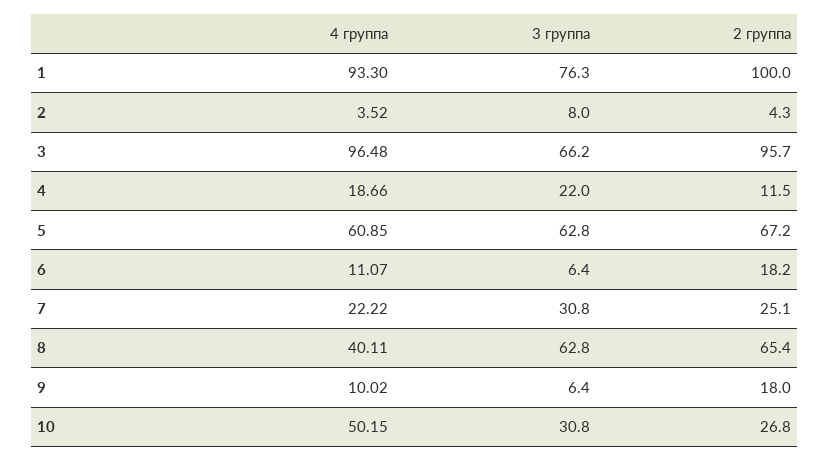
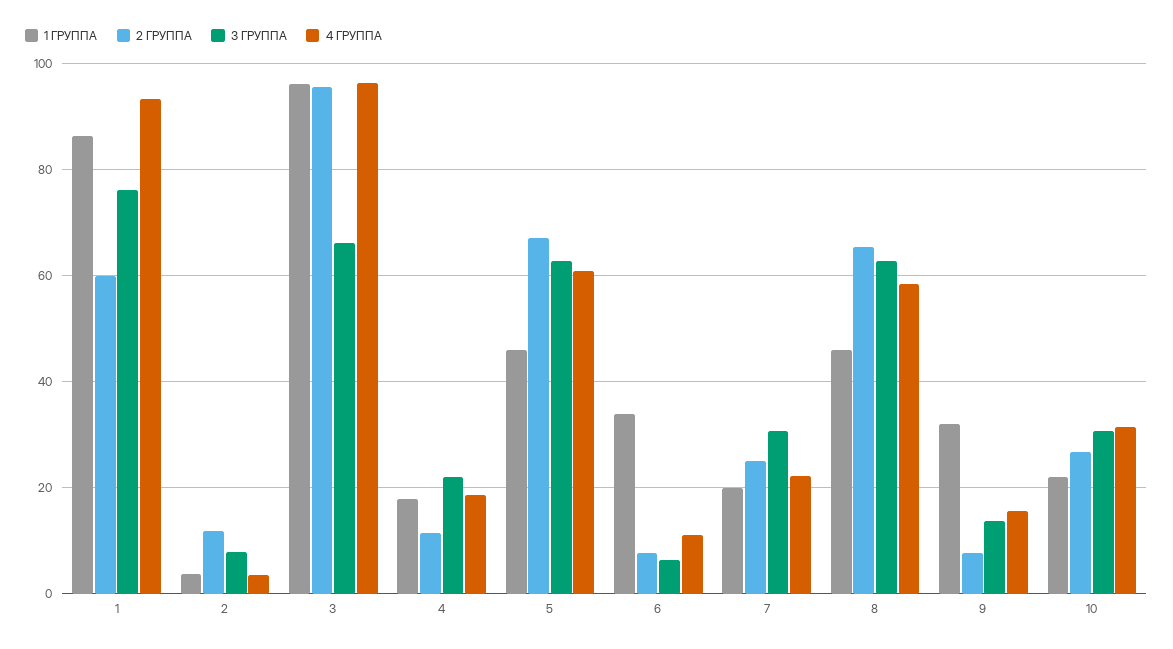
2 группа, 1: 100 -> 60
2 группа, 2: 4.3 -> 12
2 группа, 6: 18.2 -> 8
4 группа, 8: 40.11 -> 58
4 группа, 9: 10.02 -> 16
3 группа, 9: 6.4 -> 14
2 группа, 9: 18 -> 8
4 группа, 10: 50.15 -> 32
1 ГРУППА, 1: none -> 86
1 ГРУППА, 2: none -> 4
1 ГРУППА, 3: none -> 96
1 ГРУППА, 4: none -> 18
1 ГРУППА, 5: none -> 46
1 ГРУППА, 6: none -> 34
1 ГРУППА, 7: none -> 20
1 ГРУППА, 8: none -> 46
1 ГРУППА, 9: none -> 32
1 ГРУППА, 10: none -> 22

